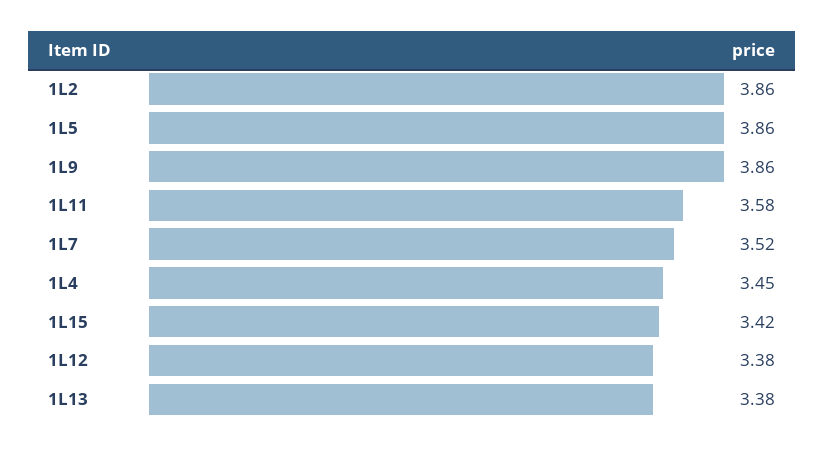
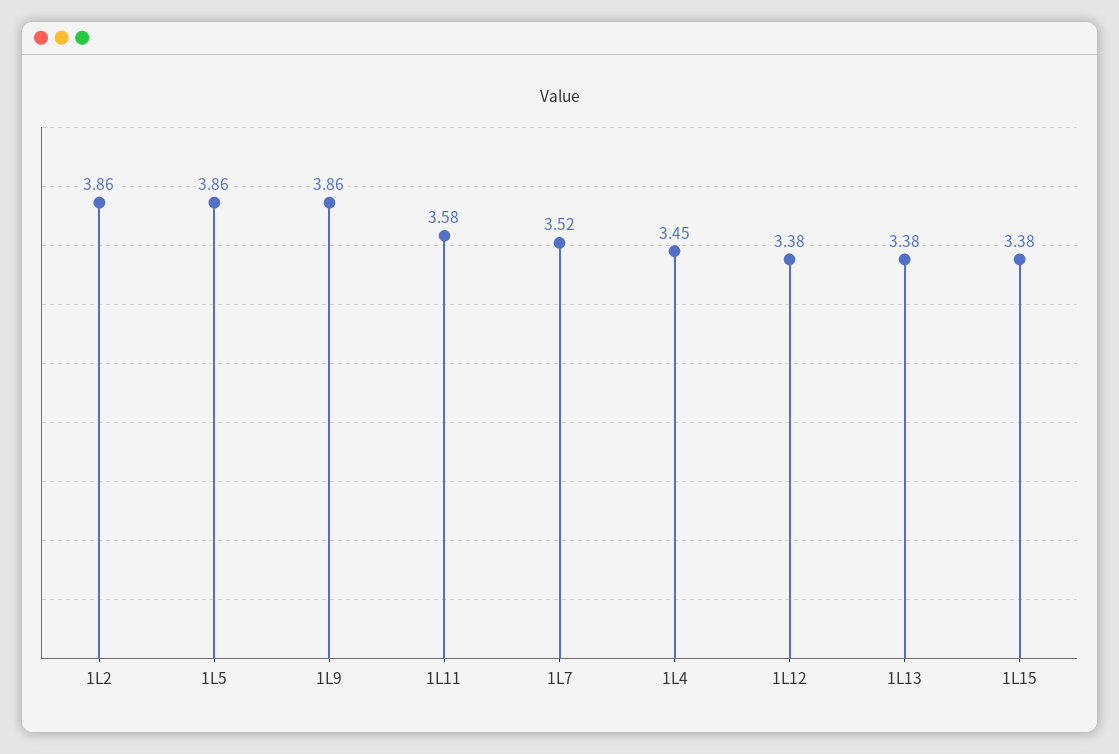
1L15: 3.42 -> 3.38

